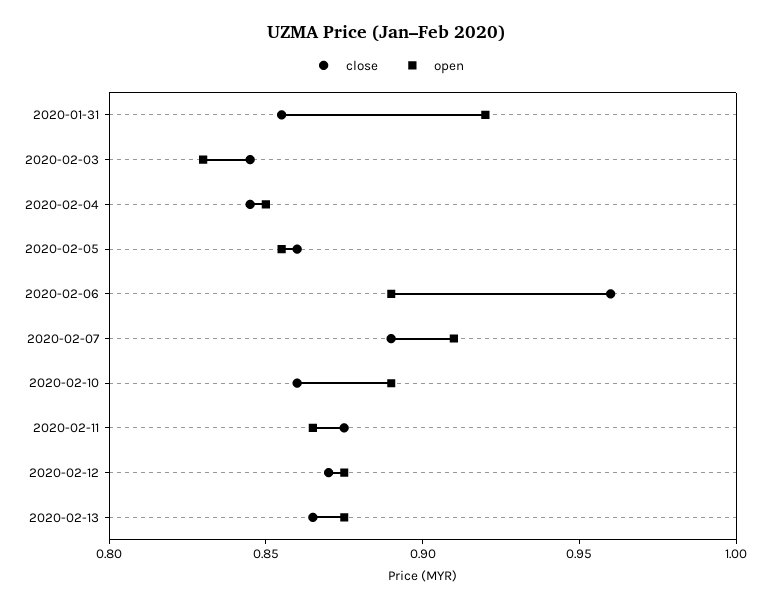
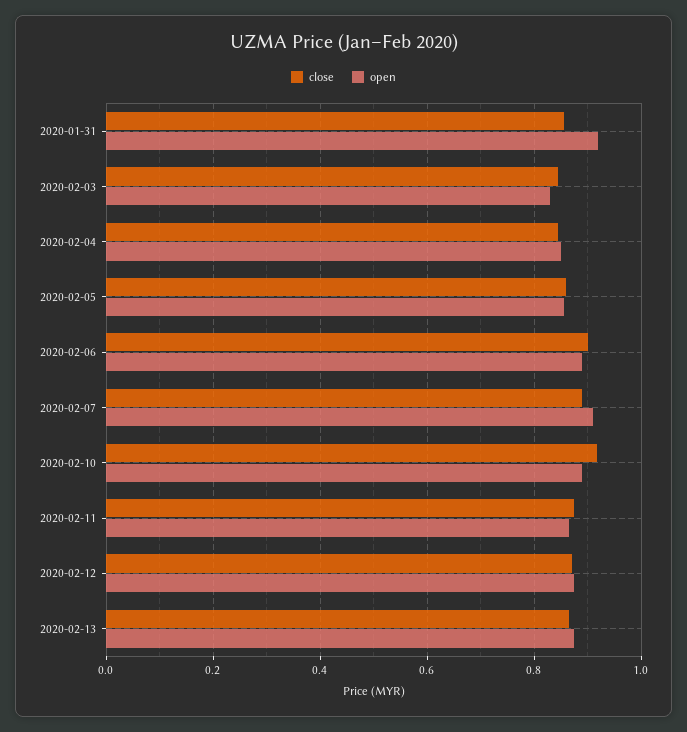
close, 2020-02-06: 0.96 -> 0.9
close, 2020-02-10: 0.86 -> 0.92

